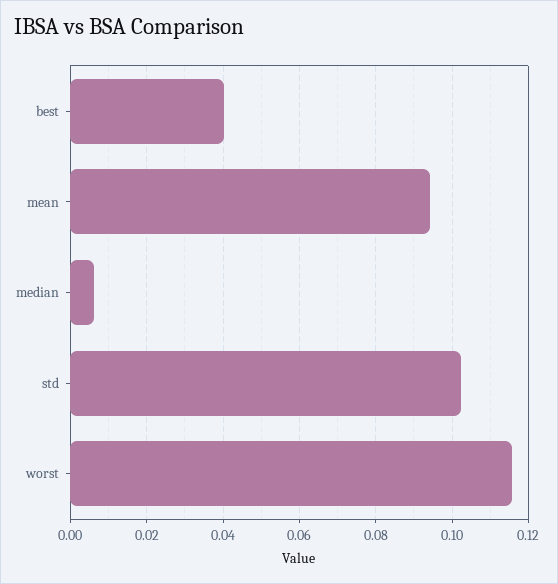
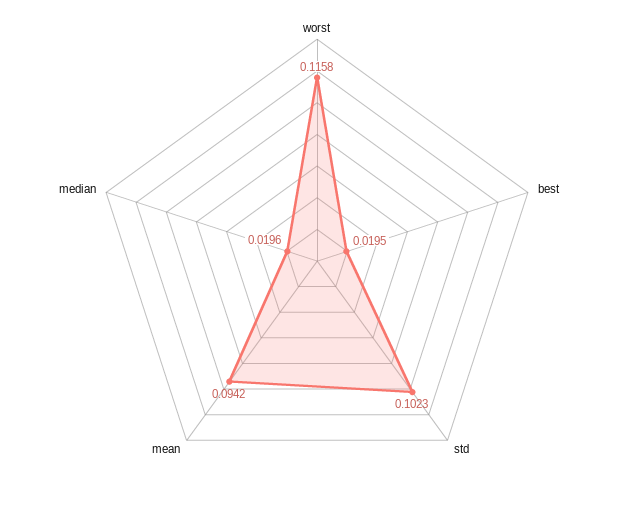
best: 0.04 -> 0.0195
median: 0.006 -> 0.0196

